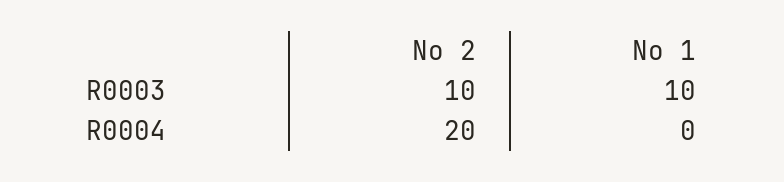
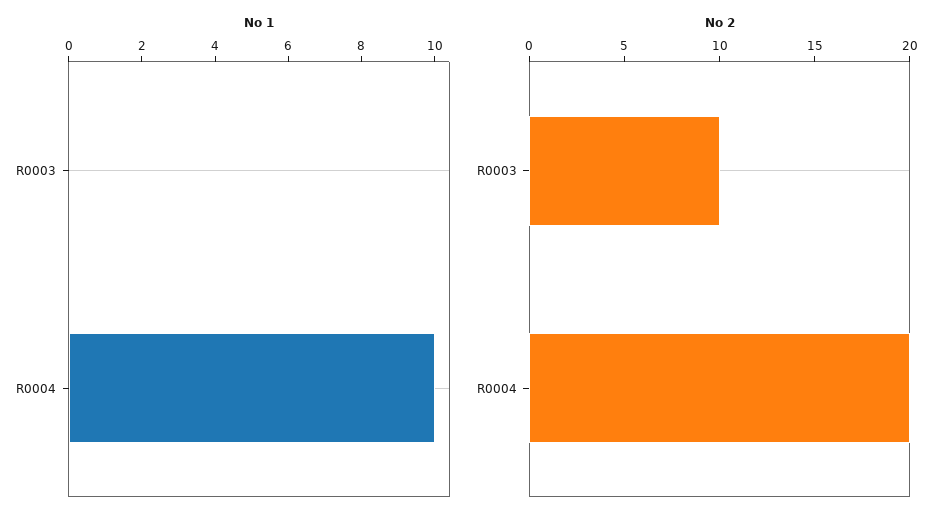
No 1, R0003: 10 -> 0
No 1, R0004: 0 -> 10

